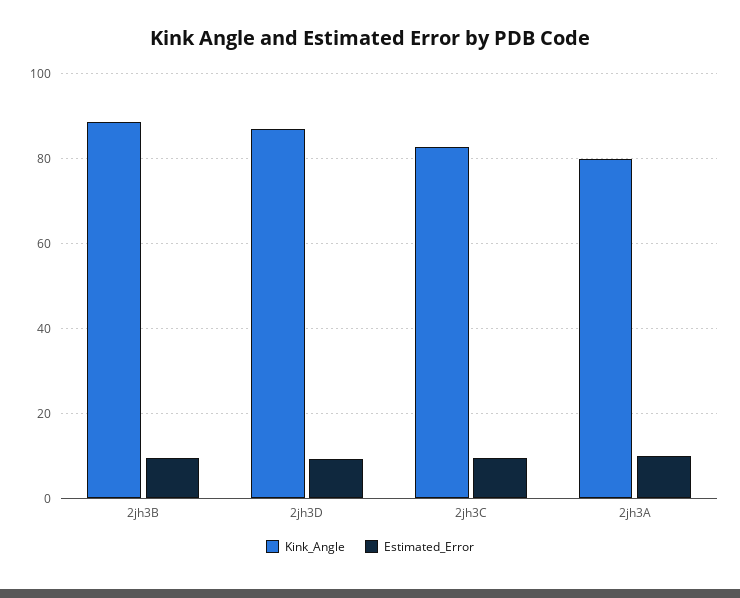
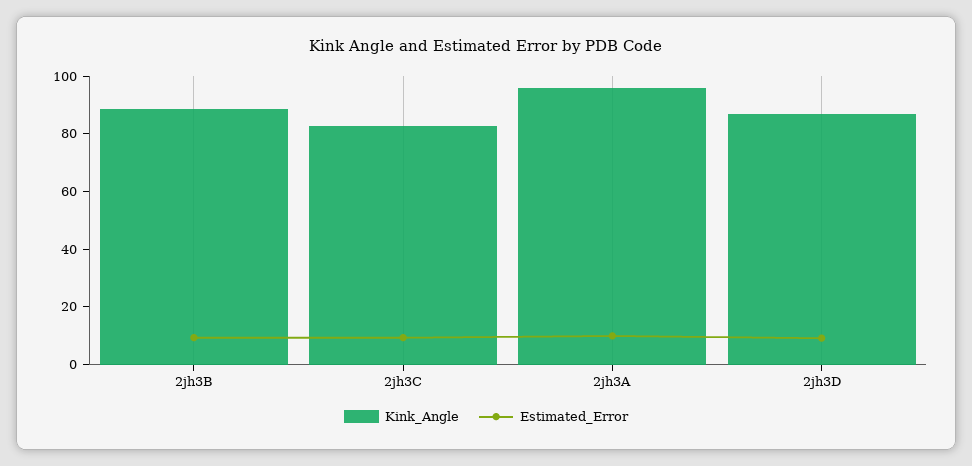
Kink_Angle, 2jh3A: 80 -> 95

